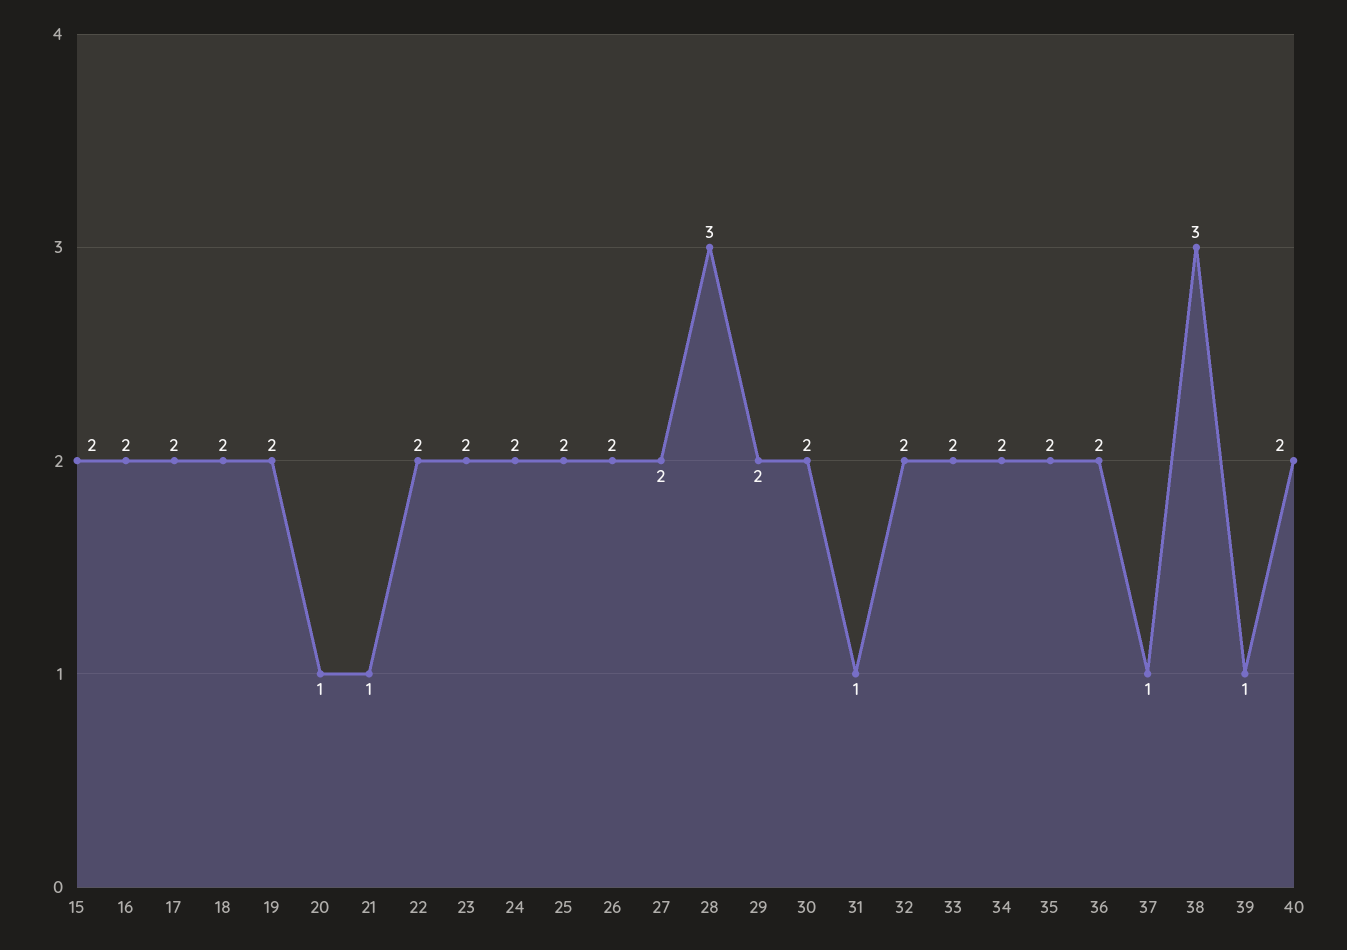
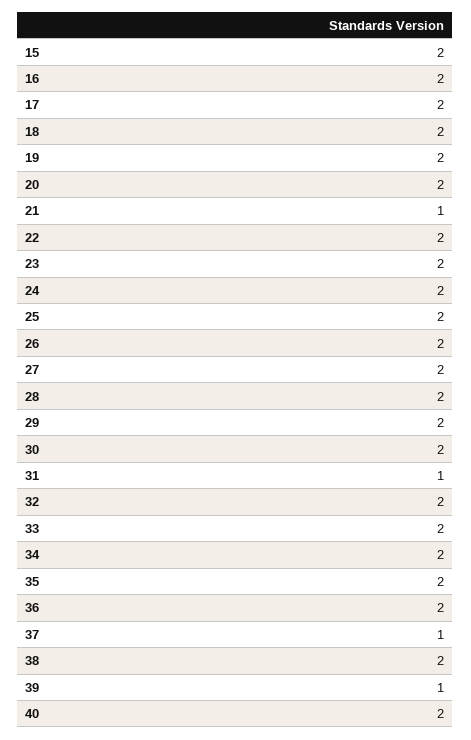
20: 1 -> 2
28: 3 -> 2
38: 3 -> 2

